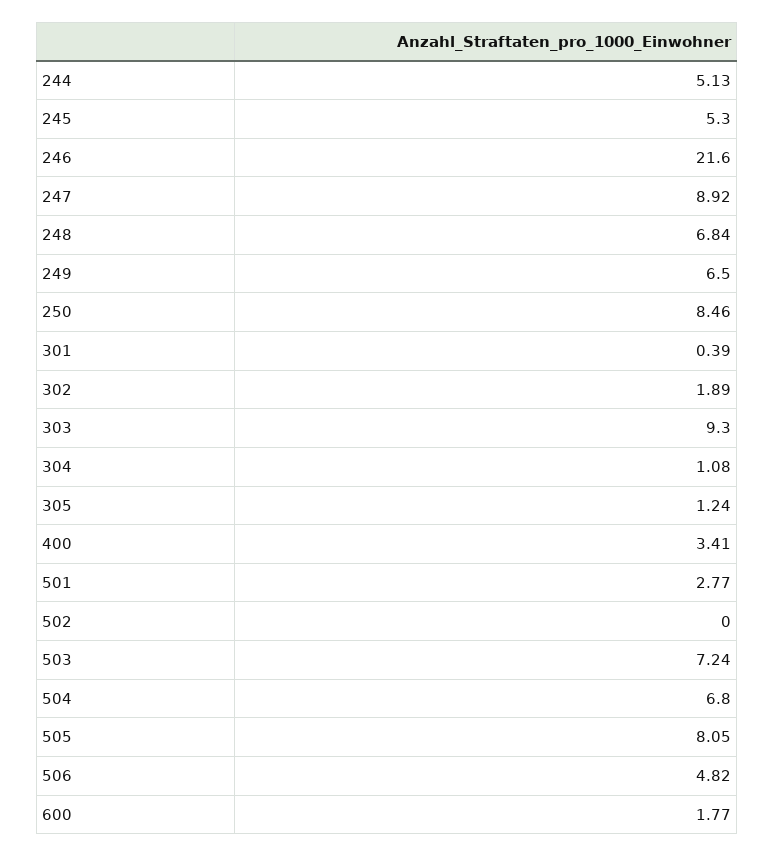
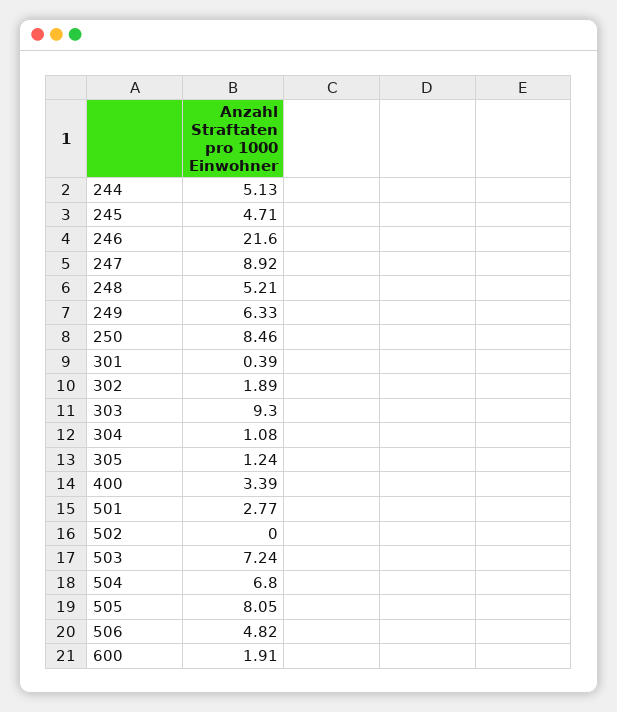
245: 5.3 -> 4.71
248: 6.84 -> 5.21
249: 6.5 -> 6.33
400: 3.41 -> 3.39
600: 1.77 -> 1.91

